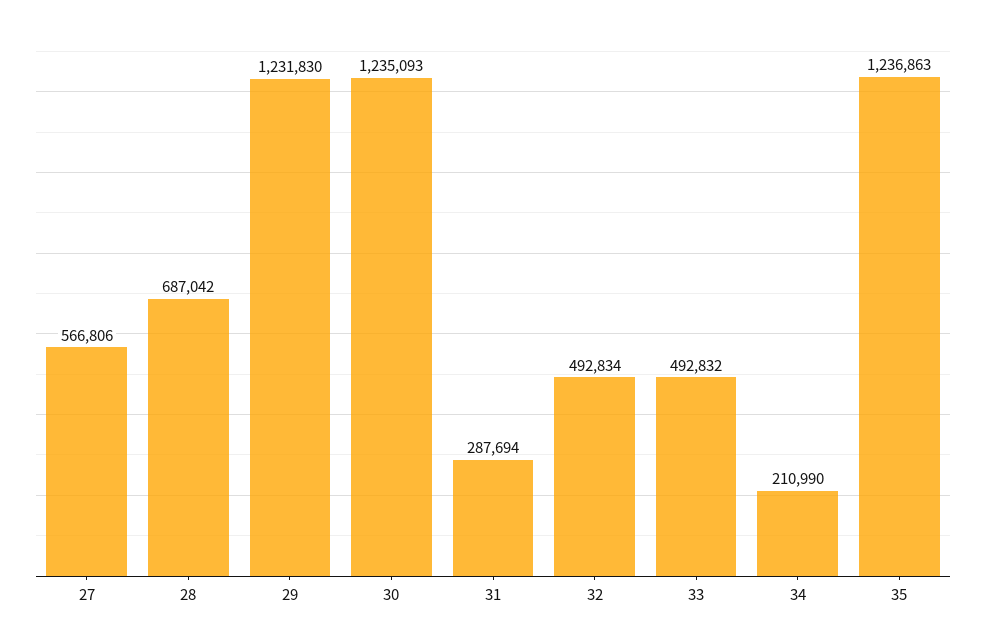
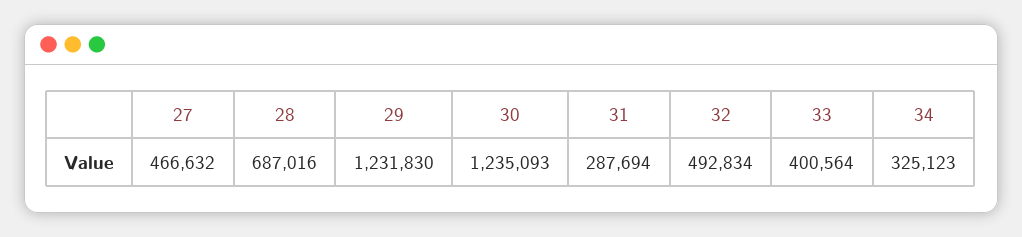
27: 566806 -> 466632
28: 687042 -> 687016
33: 492832 -> 400564
34: 210990 -> 325123
35: 1236863 -> none

